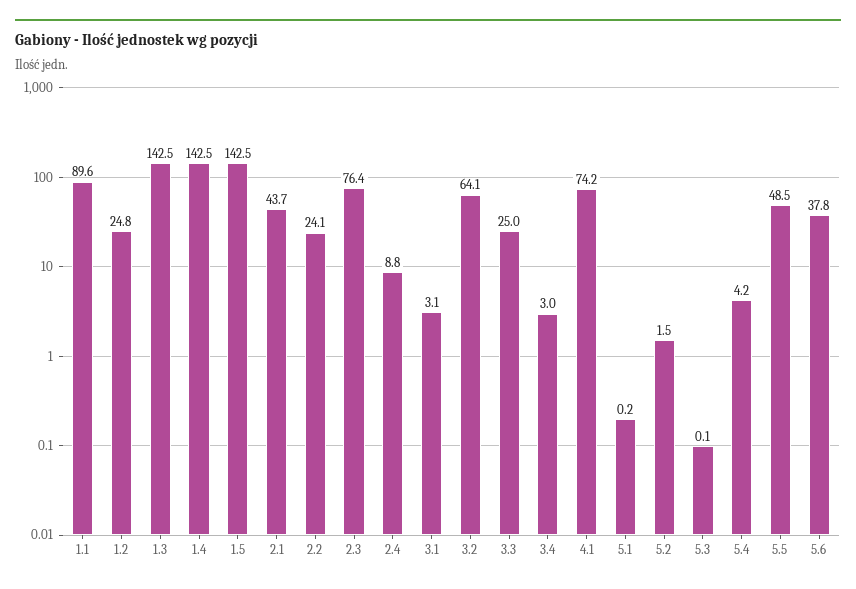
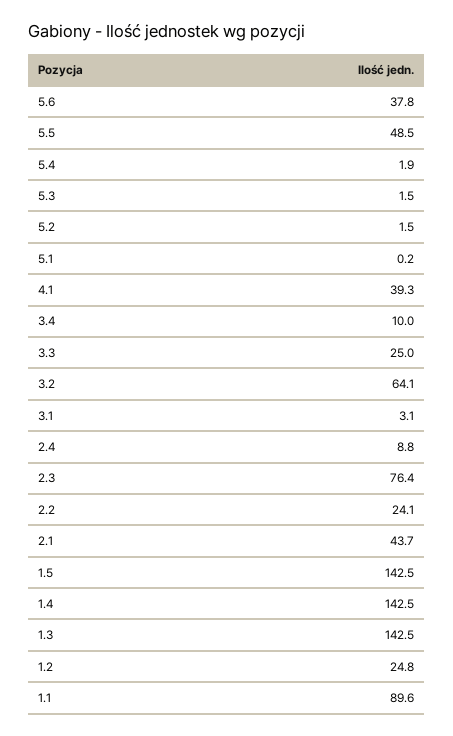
3.4: 3 -> 10
4.1: 74.2 -> 39.3
5.3: 0.1 -> 1.5
5.4: 4.2 -> 1.9

